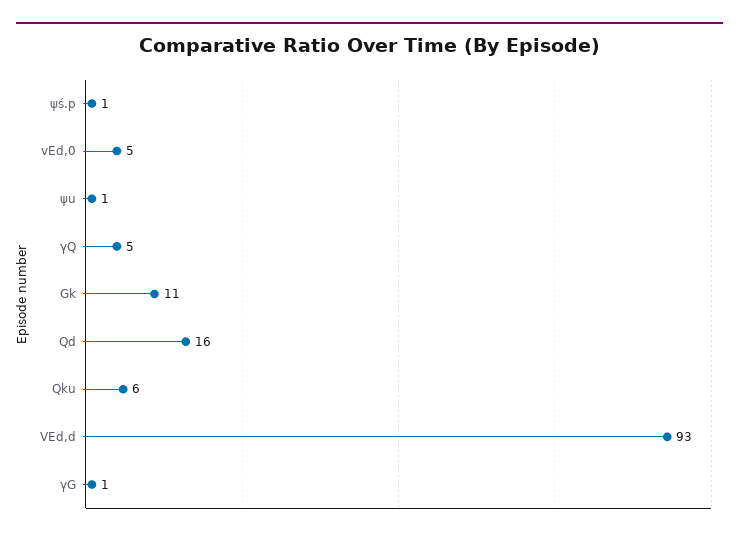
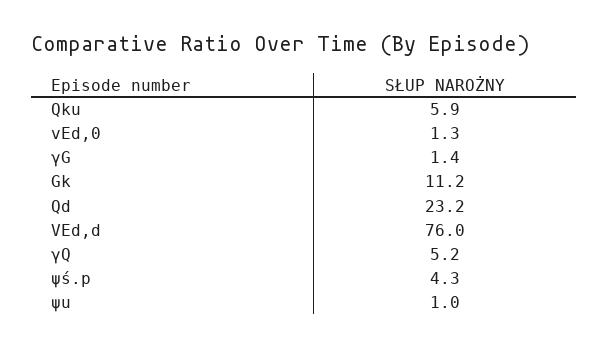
ψś.p: 1 -> 4.3
vEd,0: 5 -> 1.3
Qd: 16 -> 23.2
VEd,d: 93 -> 76

